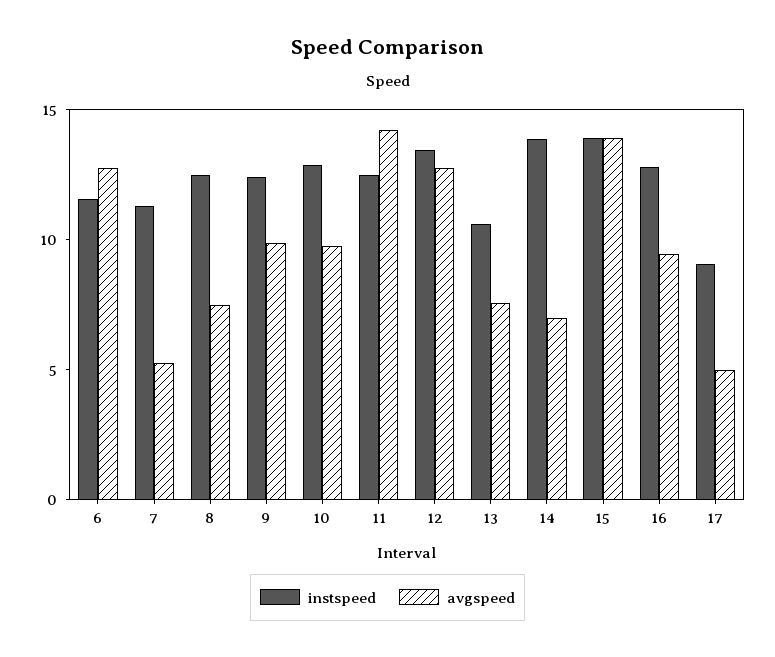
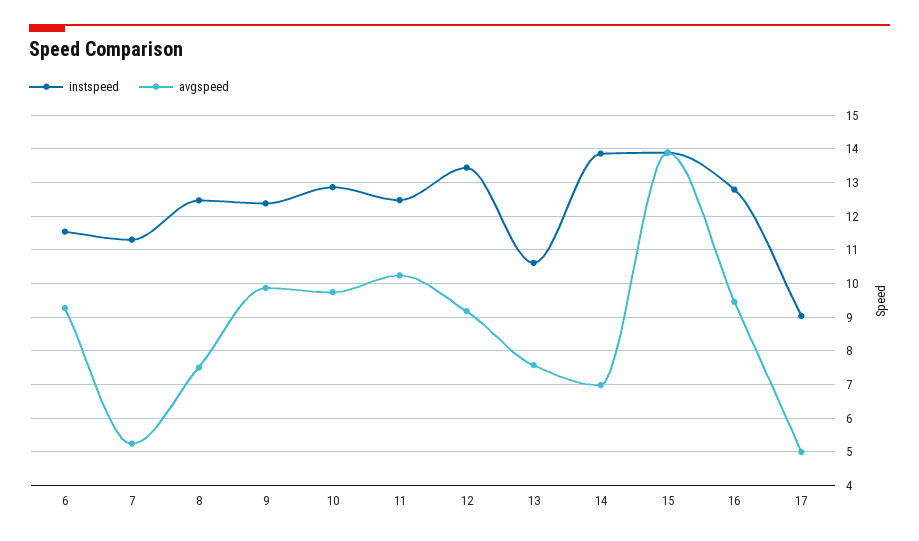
avgspeed, 6: 13 -> 9.2
avgspeed, 11: 14 -> 10.2
avgspeed, 12: 13 -> 9.2

